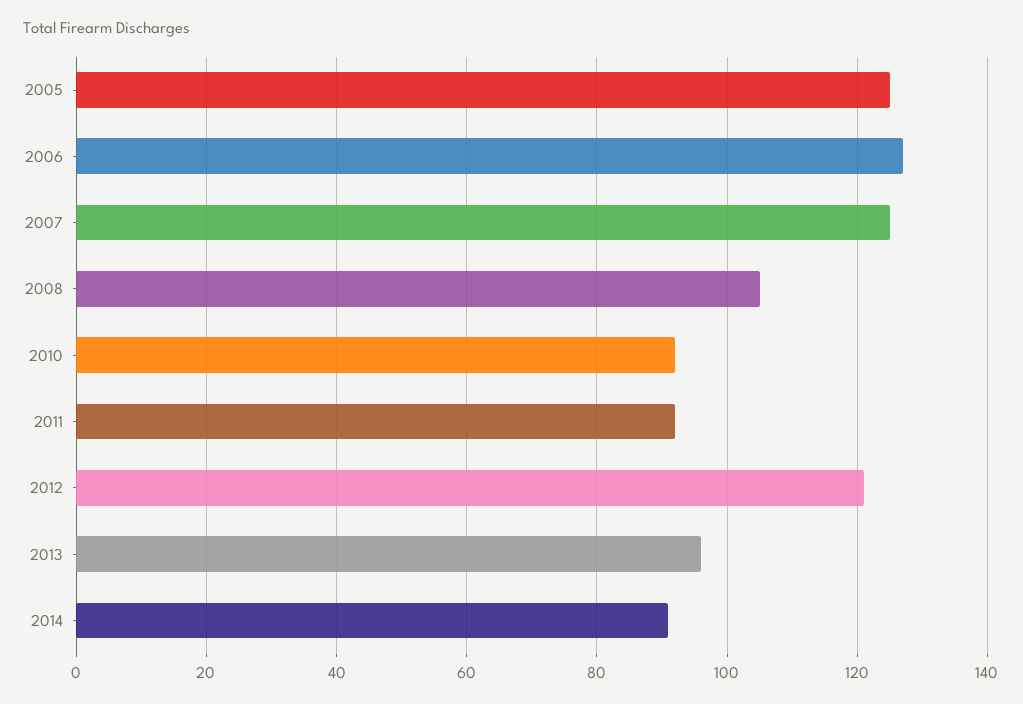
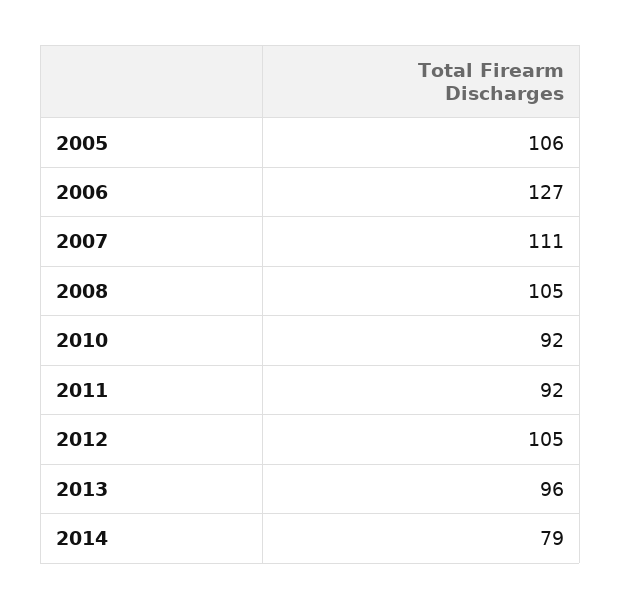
2005: 125 -> 106
2007: 125 -> 111
2012: 120 -> 105
2014: 90 -> 79

